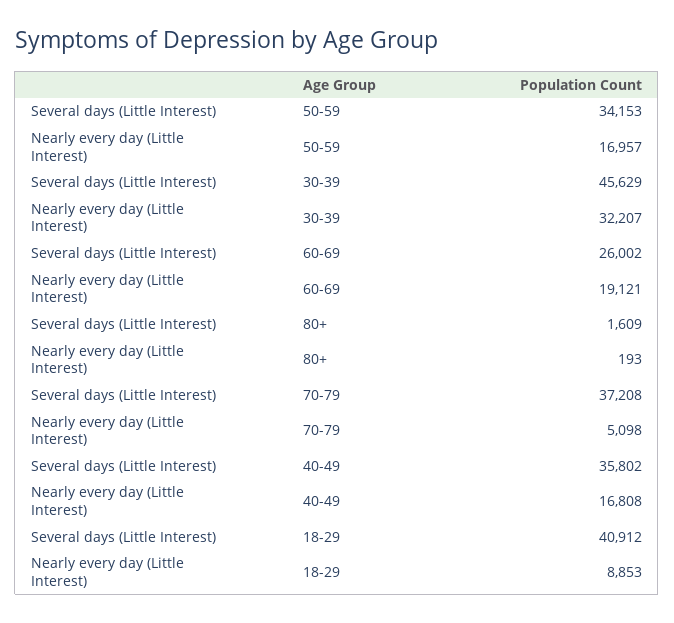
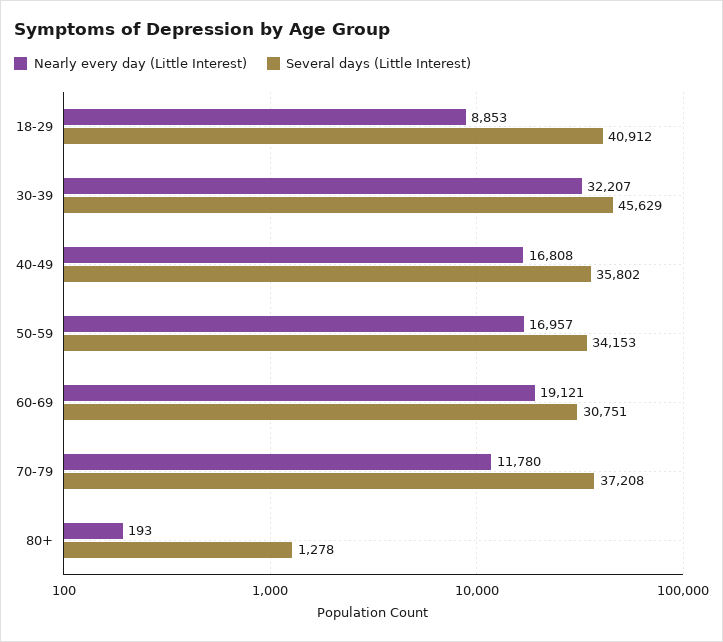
Several days (Little Interest), 60-69: 26002 -> 30751
Several days (Little Interest), 80+: 1609 -> 1278
Nearly every day (Little Interest), 70-79: 5098 -> 11780

